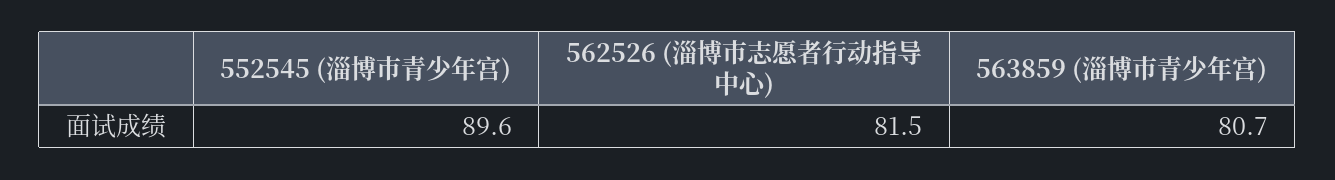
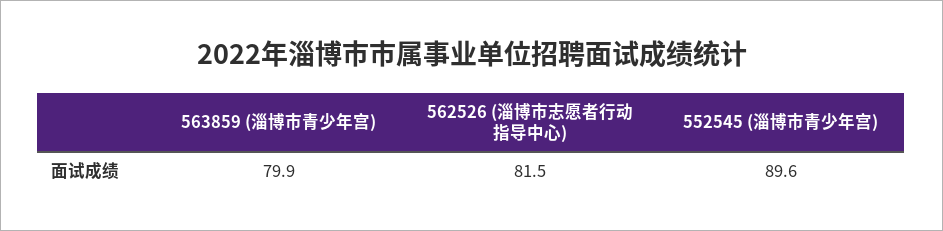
563859 (淄博市青少年宫): 80.7 -> 79.9

